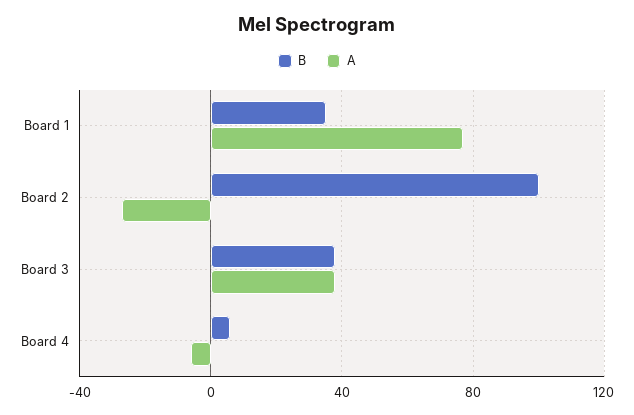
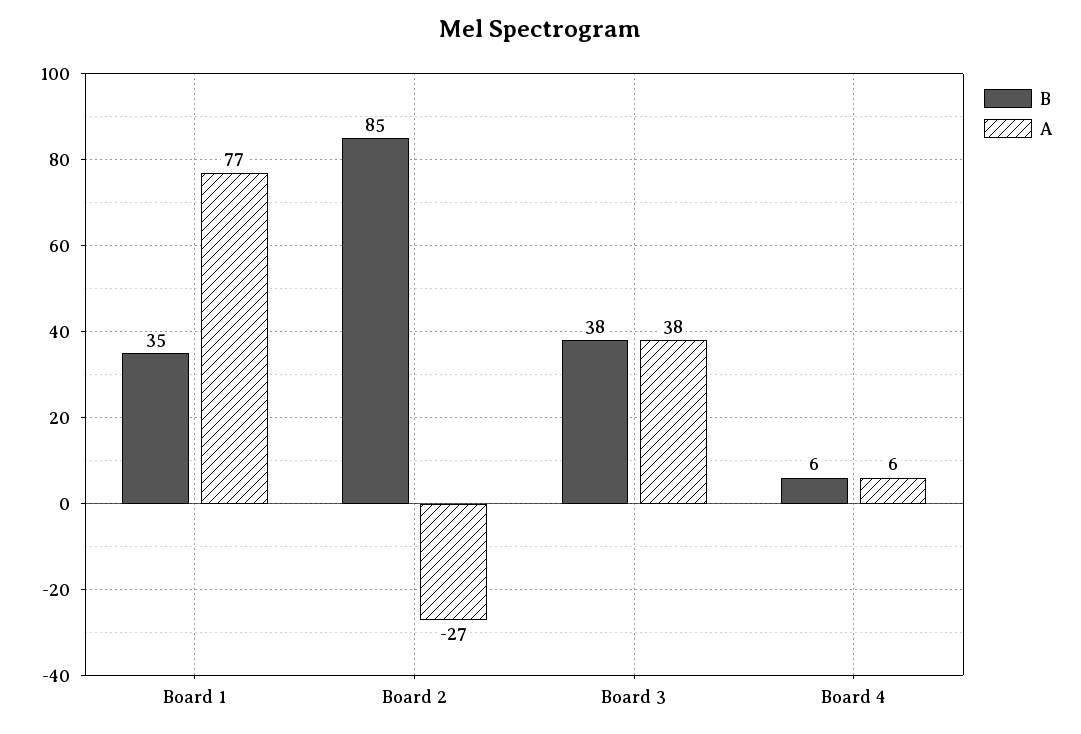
B, Board 2: 100 -> 85
A, Board 4: -5 -> 6

